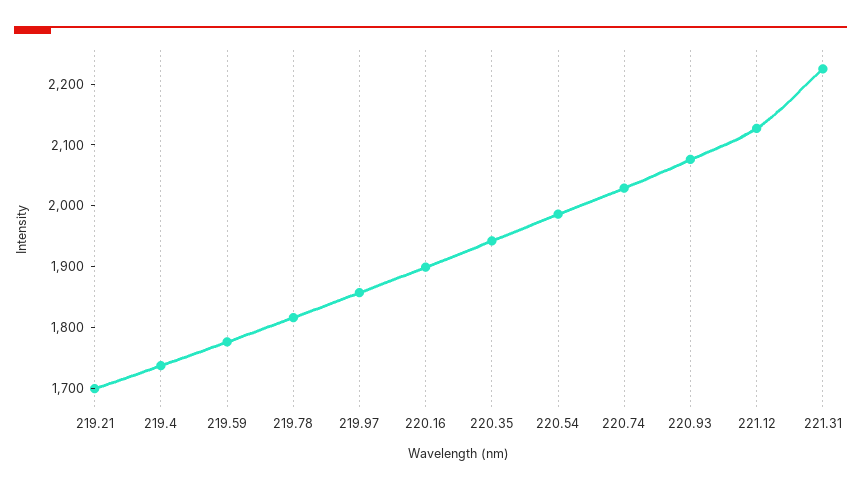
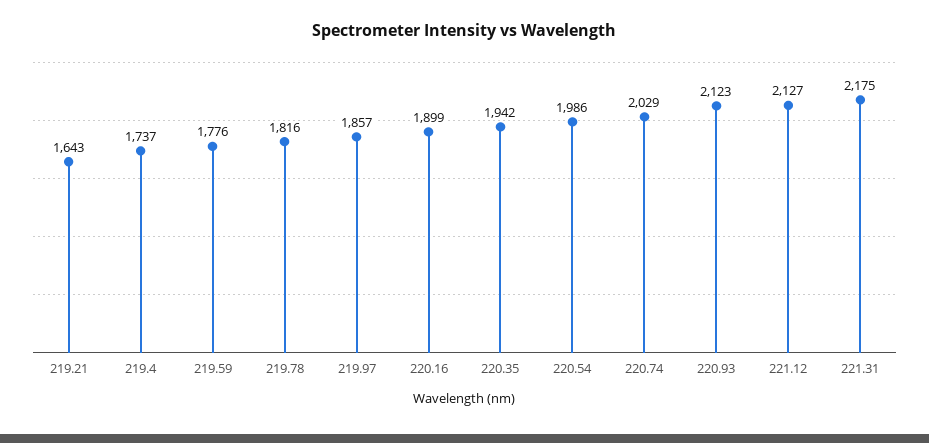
219.21: 1700 -> 1643
220.93: 2080 -> 2123
221.31: 2220 -> 2175

